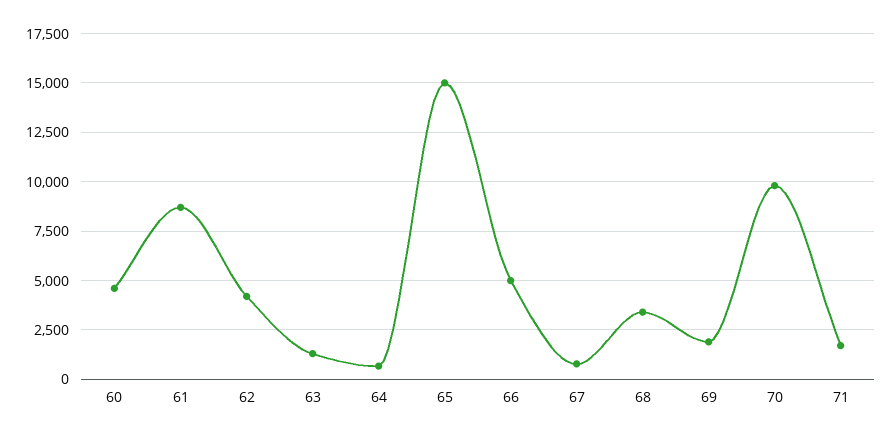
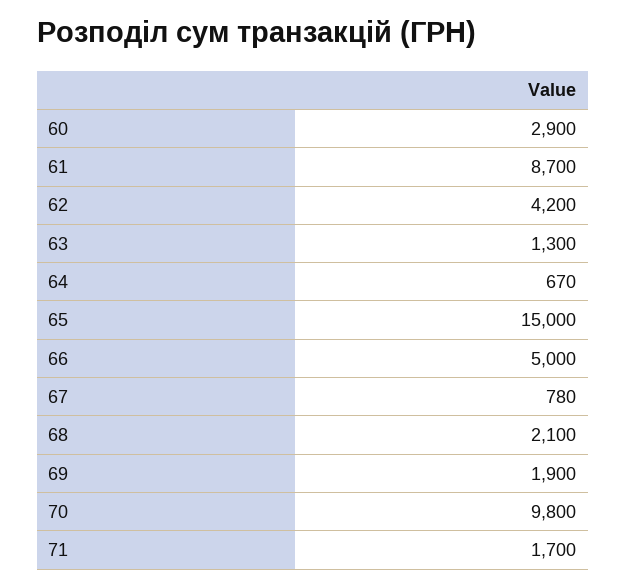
60: 4500 -> 2900
68: 3500 -> 2100

